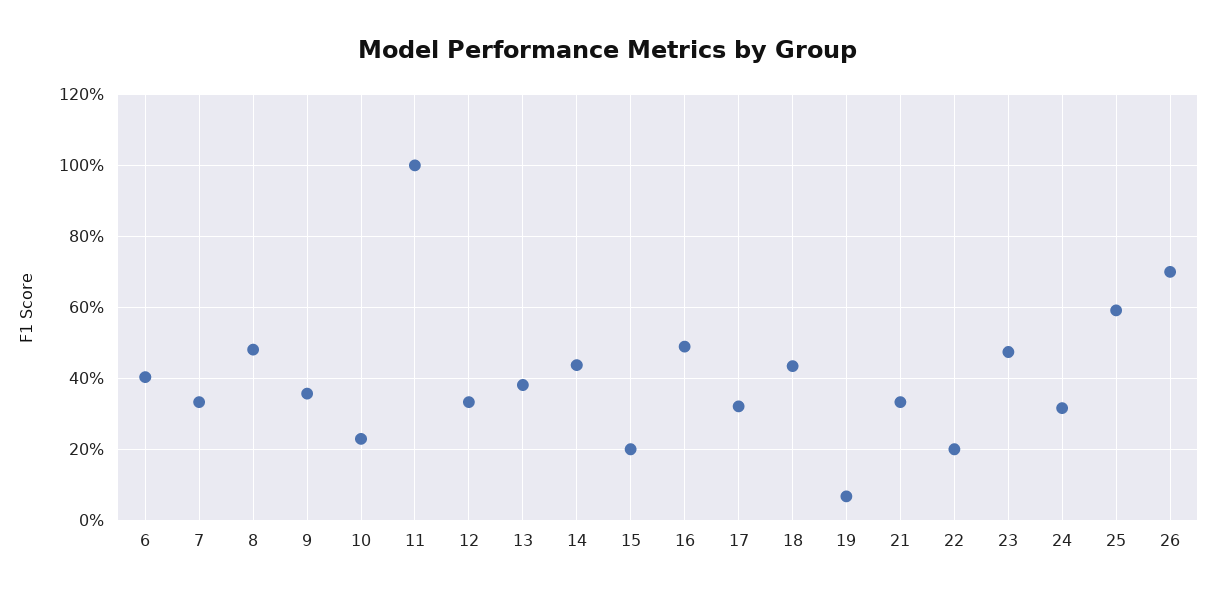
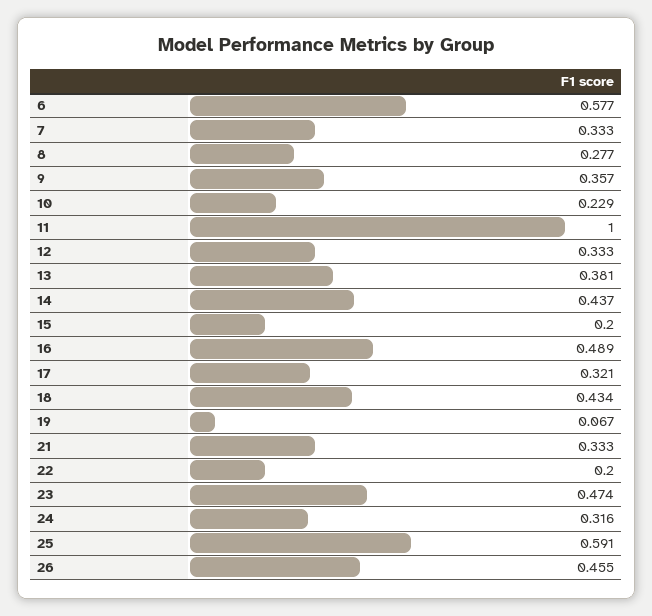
6: 0.4 -> 0.577
8: 0.48 -> 0.277
26: 0.7 -> 0.455

